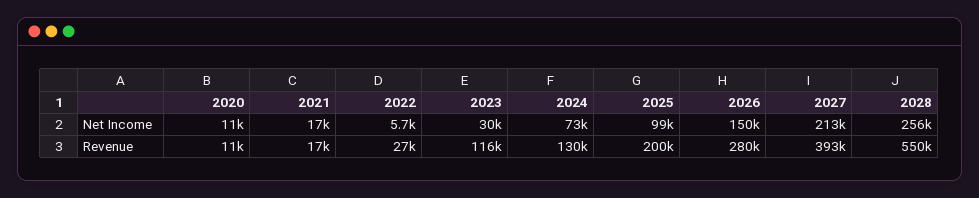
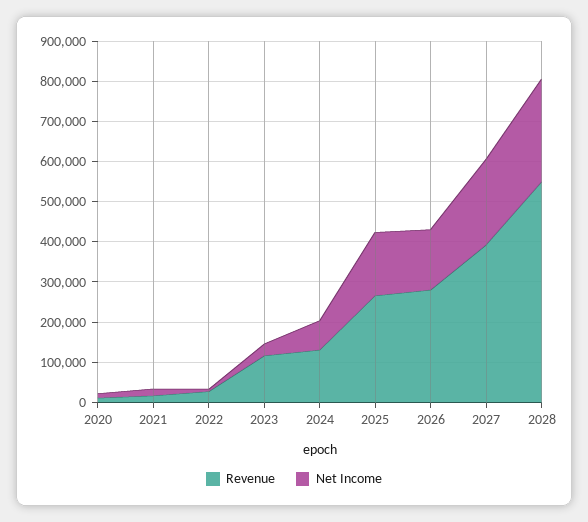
Net Income, 2025: 99000 -> 160000
Revenue, 2025: 200000 -> 260000

